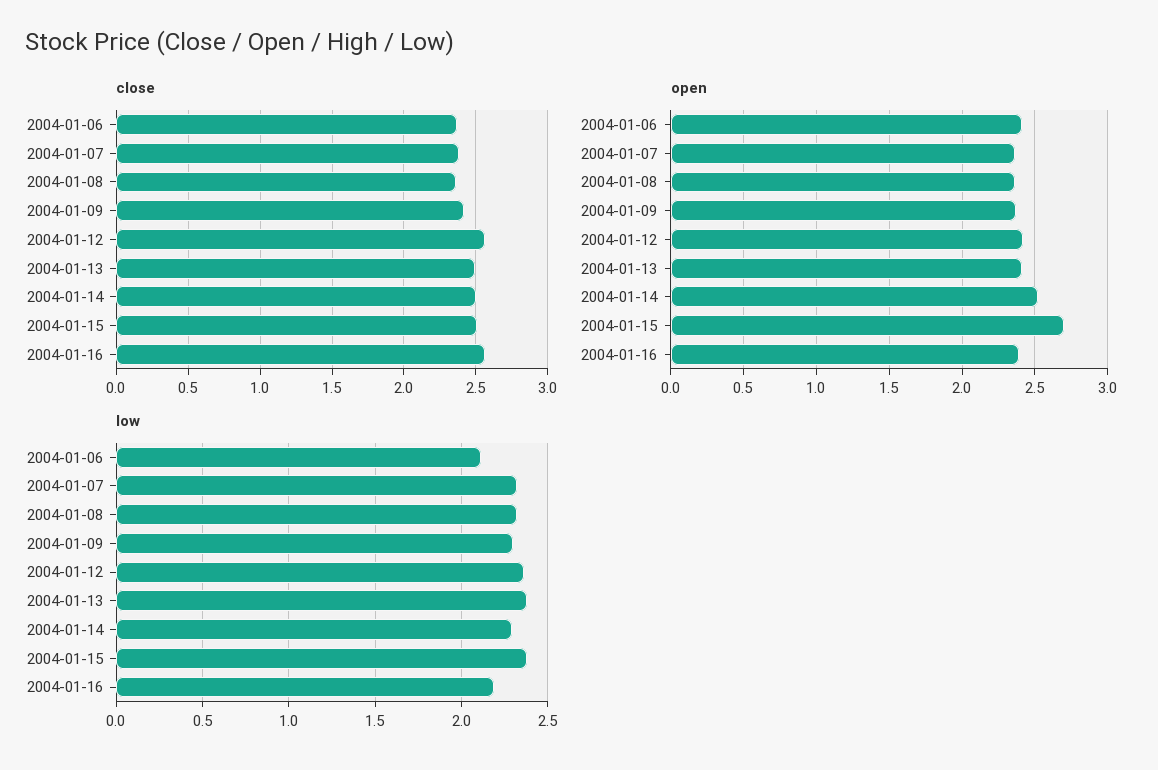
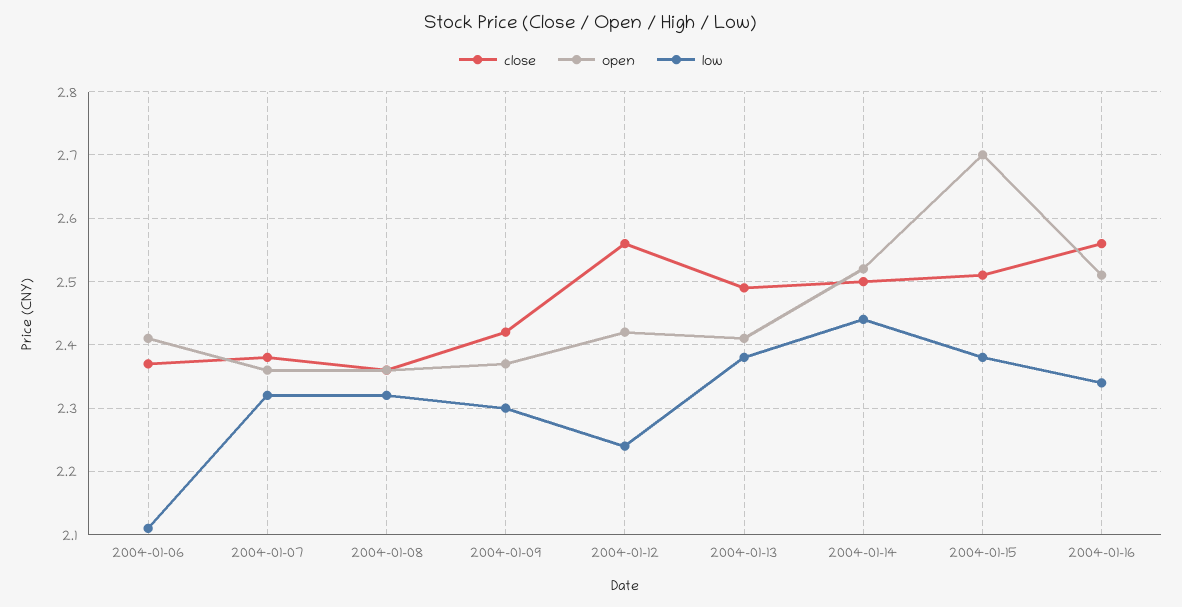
open, 2004-01-16: 2.4 -> 2.51
low, 2004-01-12: 2.35 -> 2.24
low, 2004-01-14: 2.3 -> 2.44
low, 2004-01-16: 2.2 -> 2.34

